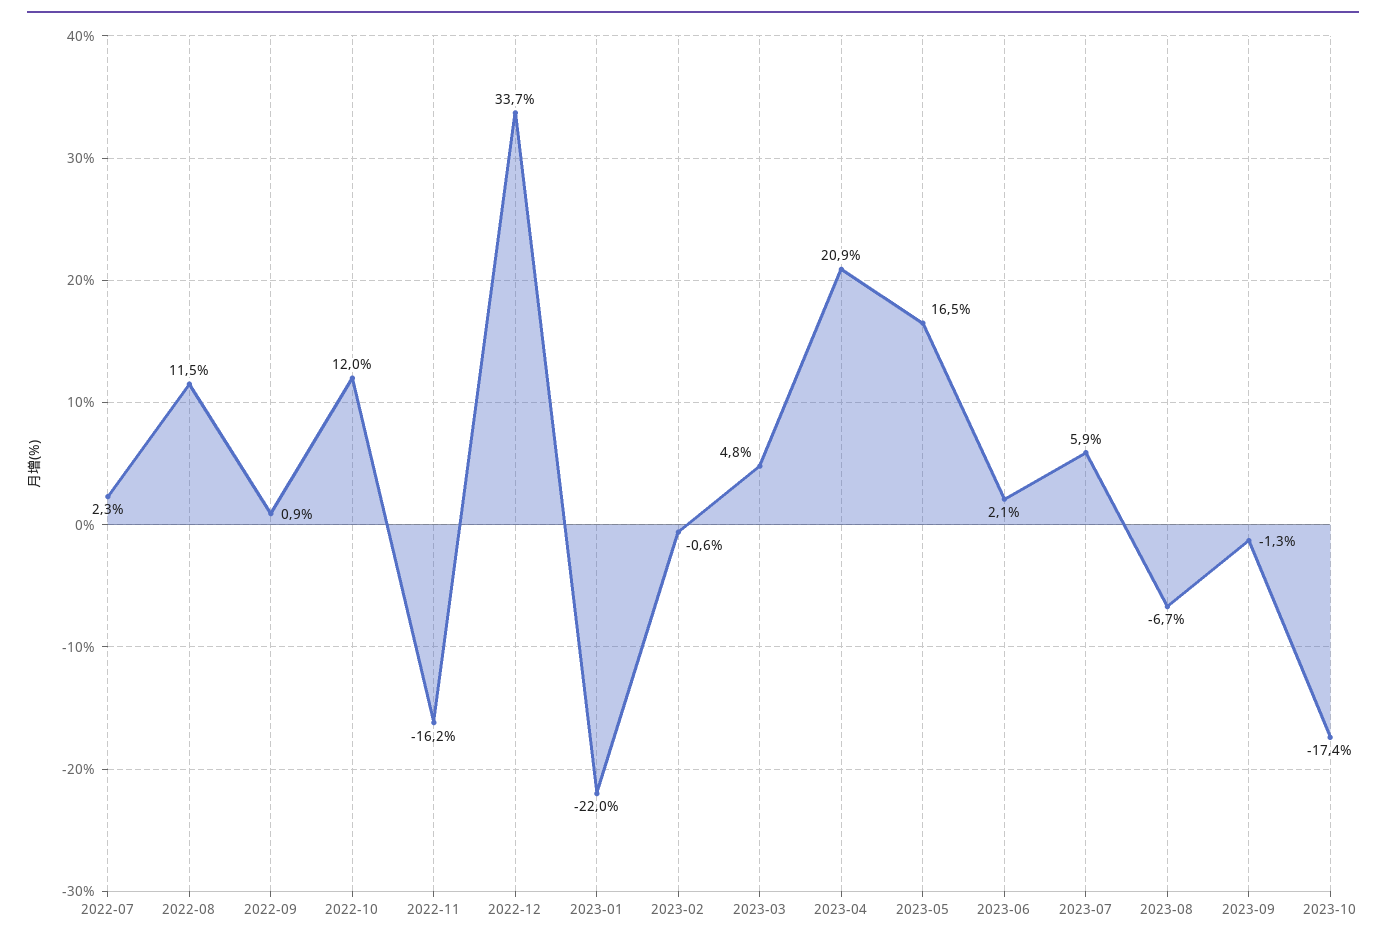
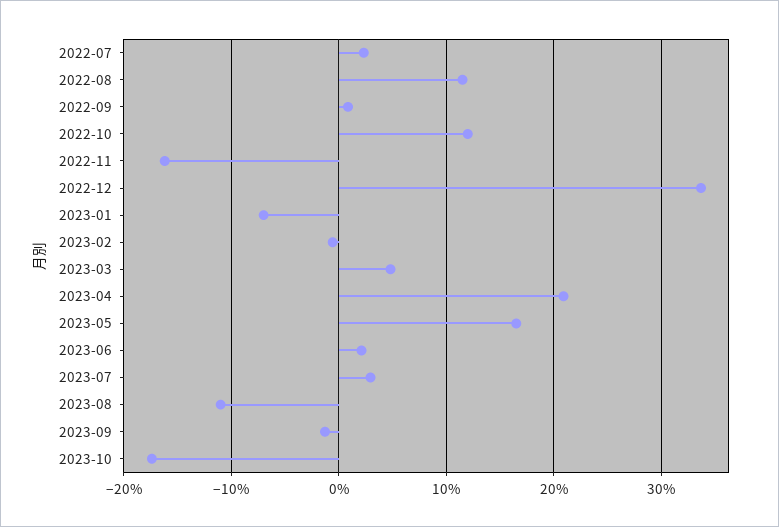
2023-01: -22 -> -7
2023-07: 5.9 -> 3
2023-08: -6.7 -> -11

